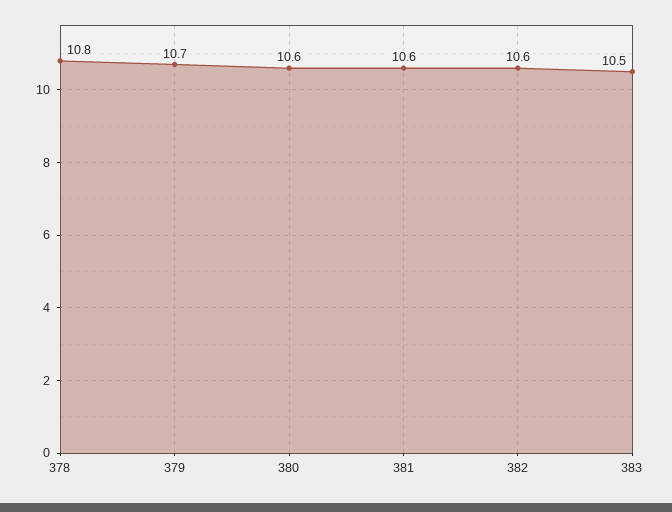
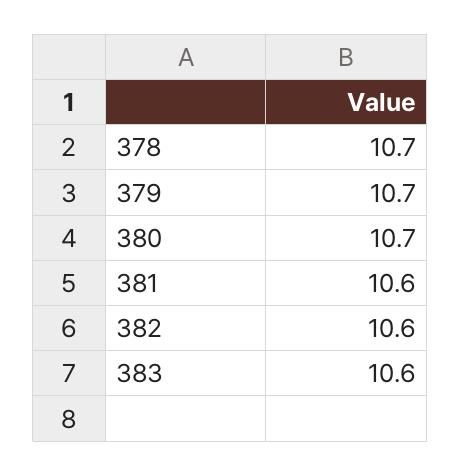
378: 10.8 -> 10.7
380: 10.6 -> 10.7
383: 10.5 -> 10.6

